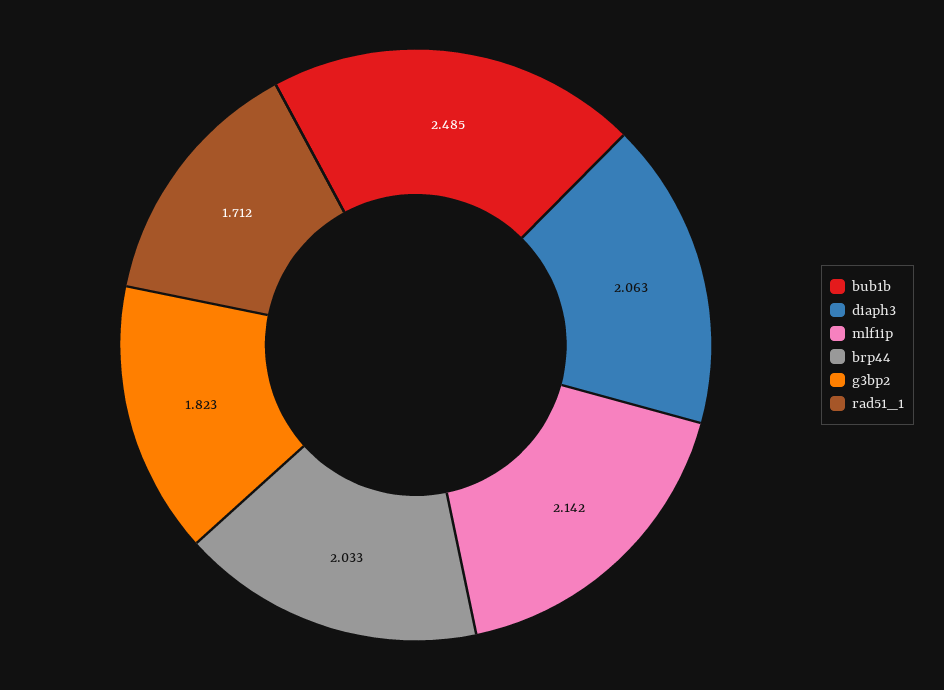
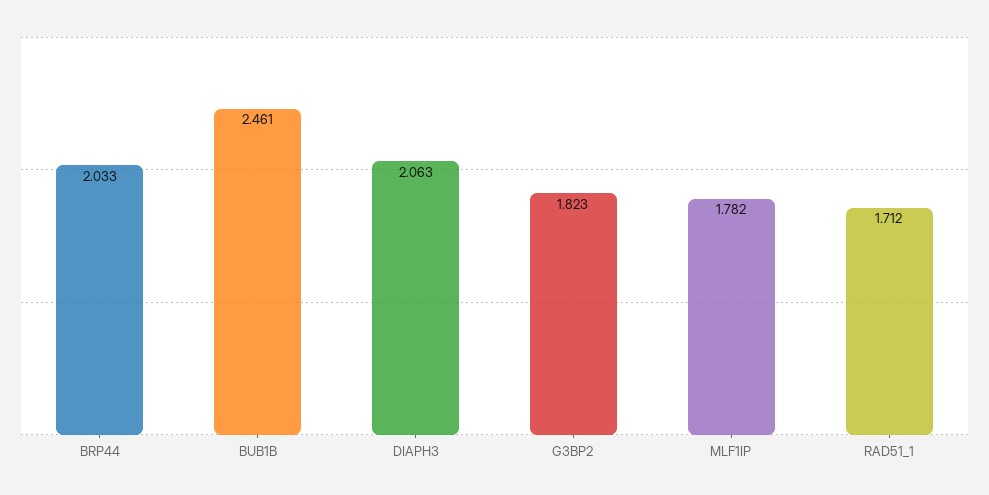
bub1b: 2.485 -> 2.461
mlf1ip: 2.142 -> 1.782

